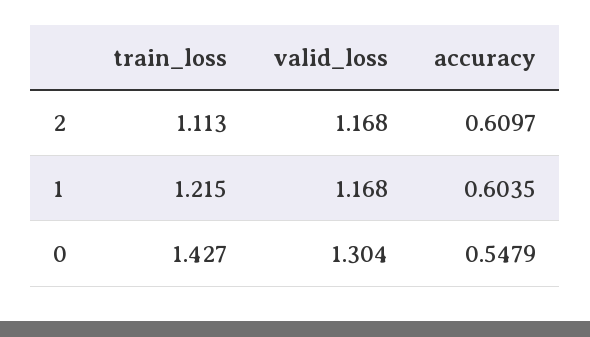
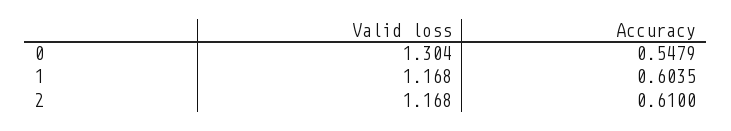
train_loss, 2: 1.113 -> none
accuracy, 2: 0.6097 -> 0.61
train_loss, 1: 1.215 -> none
train_loss, 0: 1.427 -> none

